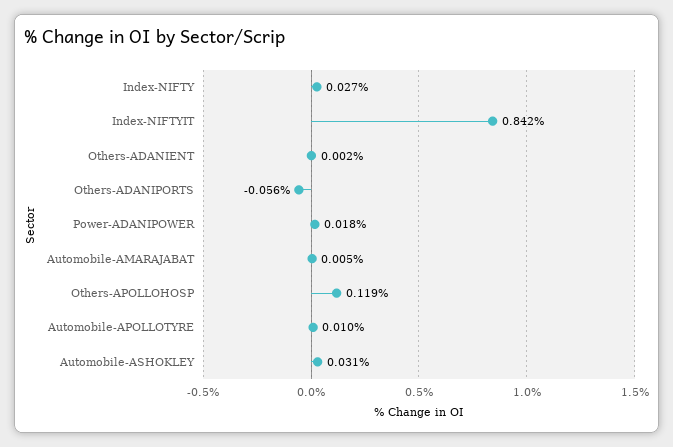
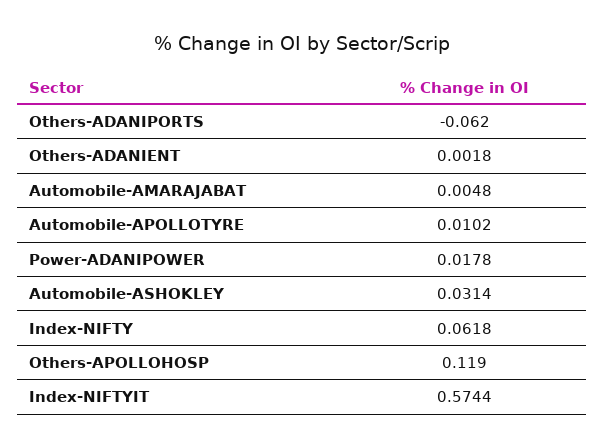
Index-NIFTY: 0.027 -> 0.0618
Index-NIFTYIT: 0.842 -> 0.5744
Others-ADANIPORTS: -0.056 -> -0.062

